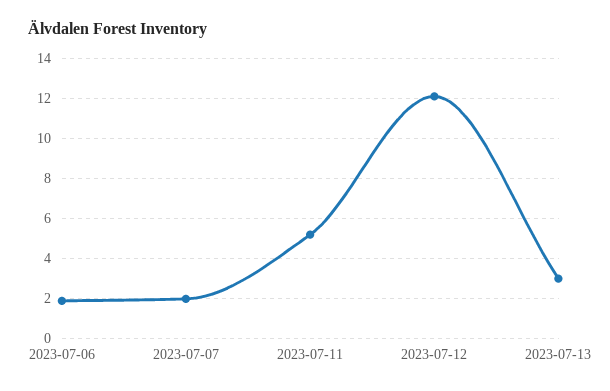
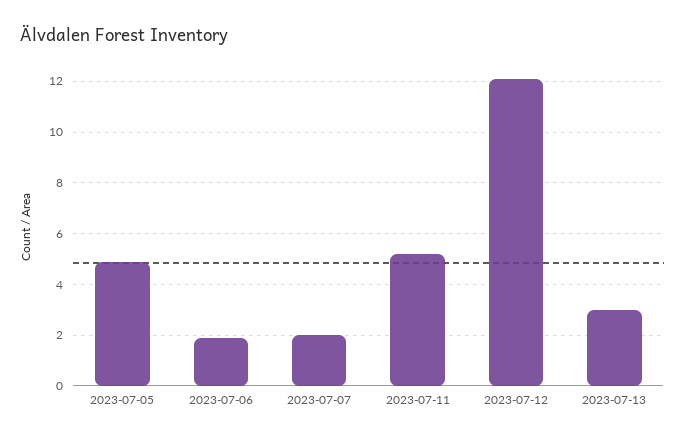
2023-07-05: none -> 5

